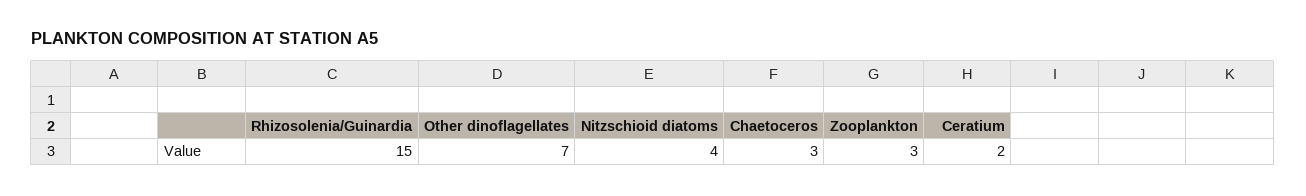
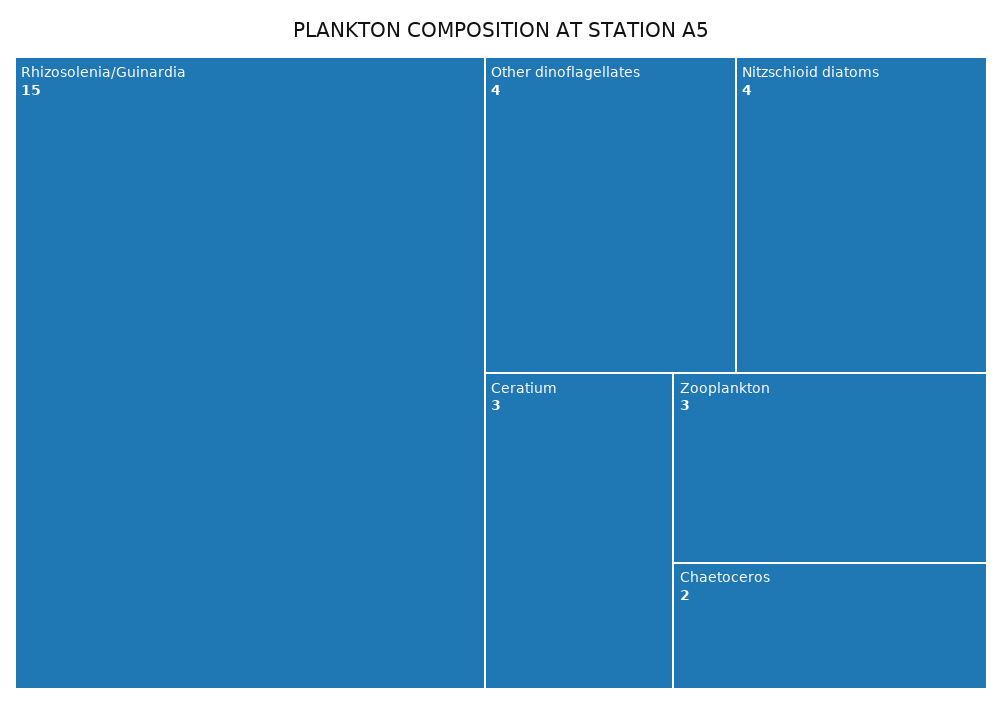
Other dinoflagellates: 7 -> 4
Chaetoceros: 3 -> 2
Ceratium: 2 -> 3

